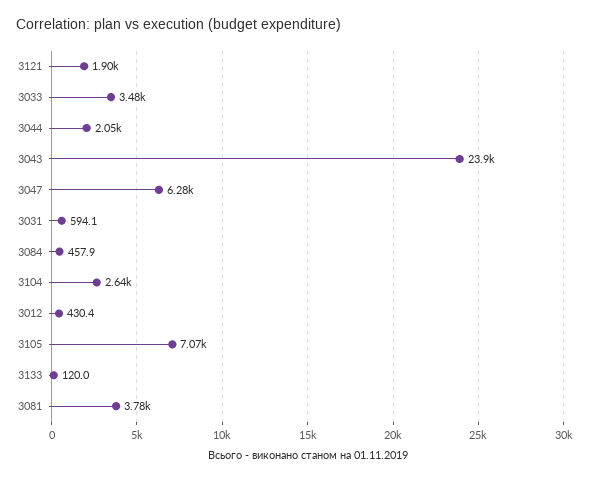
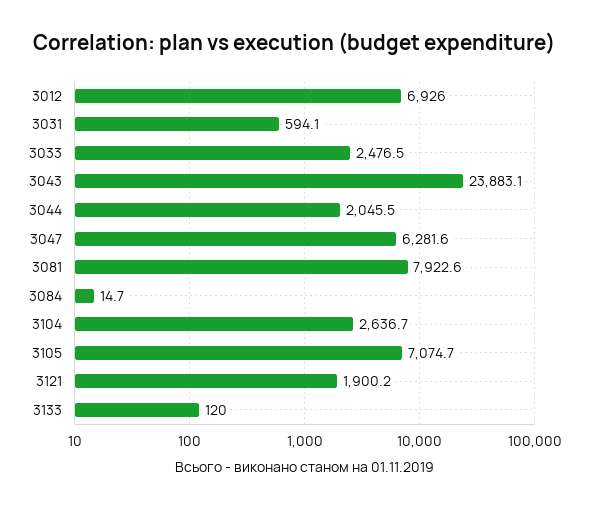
3033: 3480 -> 2476.5
3084: 457.9 -> 14.7
3012: 430.4 -> 6926
3081: 3780 -> 7922.6

